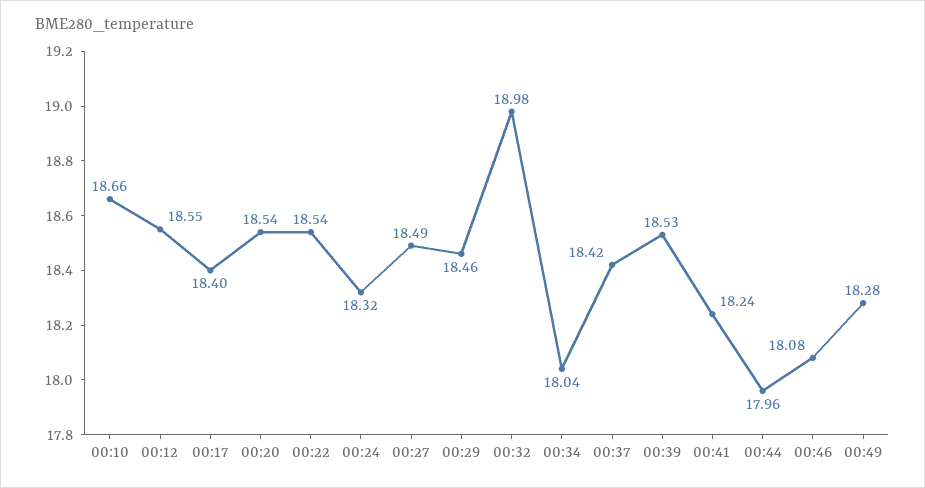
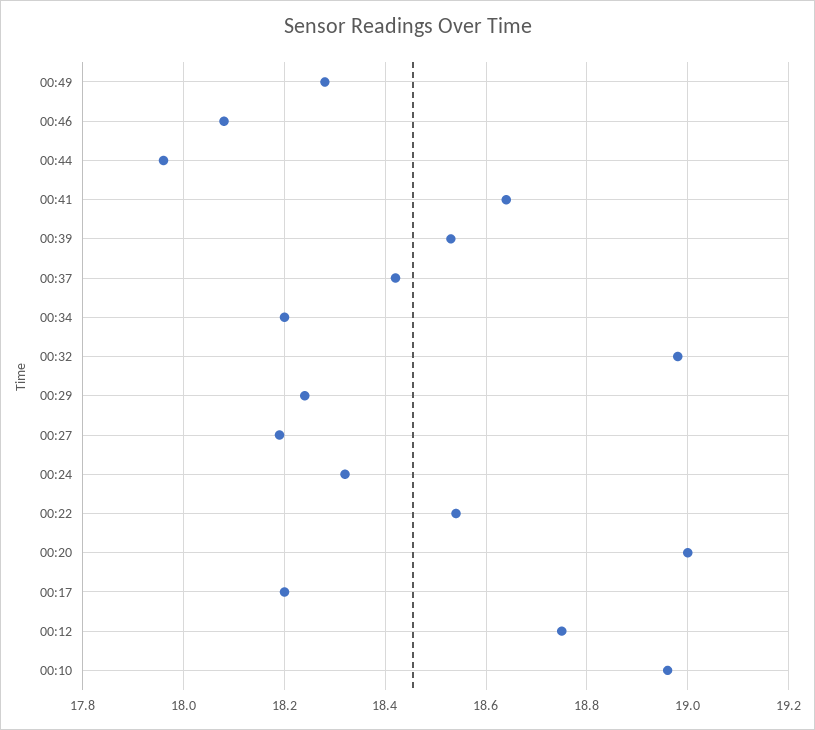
00:10: 18.66 -> 18.95
00:12: 18.55 -> 18.75
00:17: 18.4 -> 18.2
00:20: 18.54 -> 19
00:27: 18.49 -> 18.2
00:29: 18.46 -> 18.25
00:34: 18.04 -> 18.2
00:41: 18.24 -> 18.65

